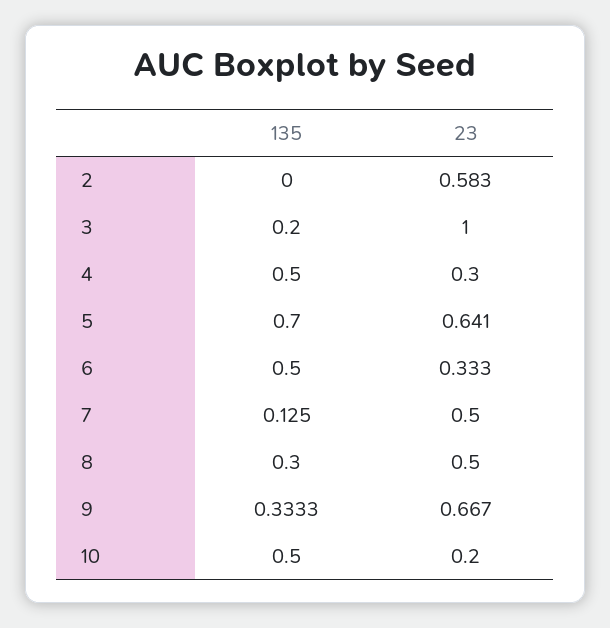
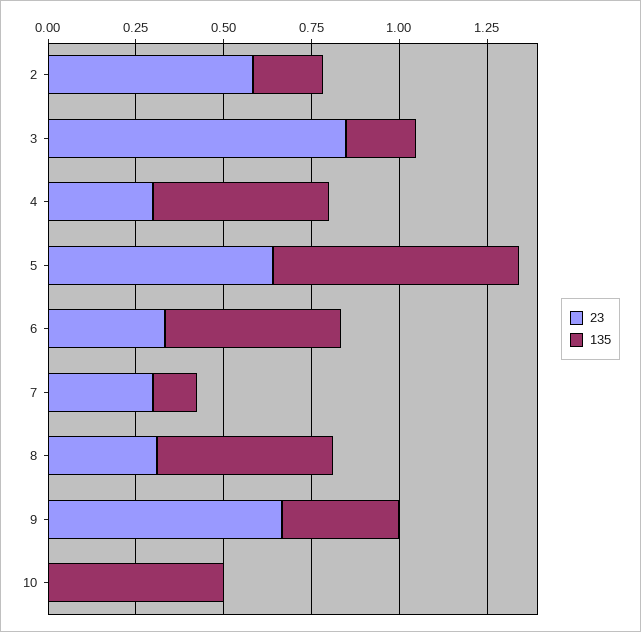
135, 2: 0 -> 0.2
23, 3: 1 -> 0.85
23, 7: 0.5 -> 0.3
135, 8: 0.3 -> 0.5
23, 8: 0.5 -> 0.3
23, 10: 0.2 -> 0

